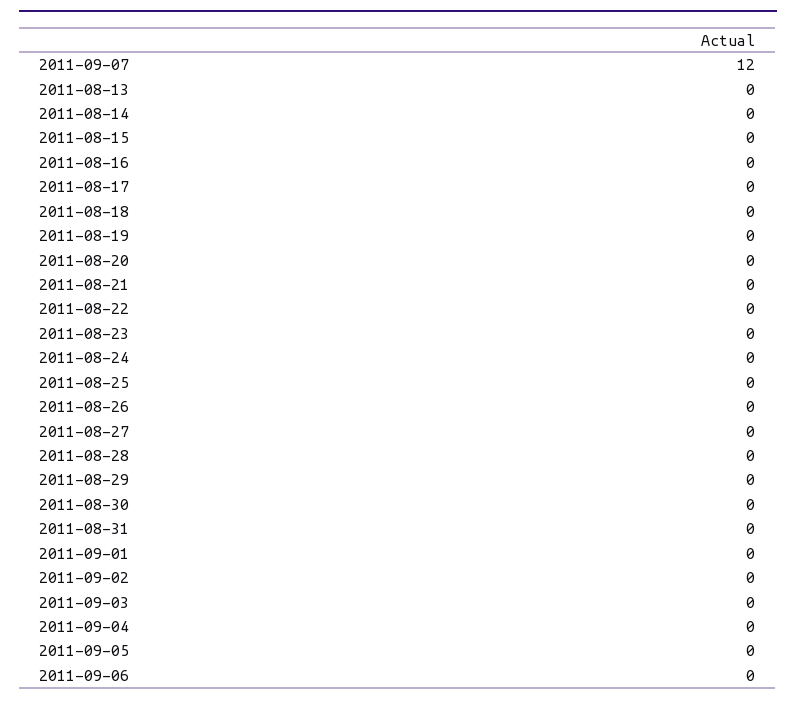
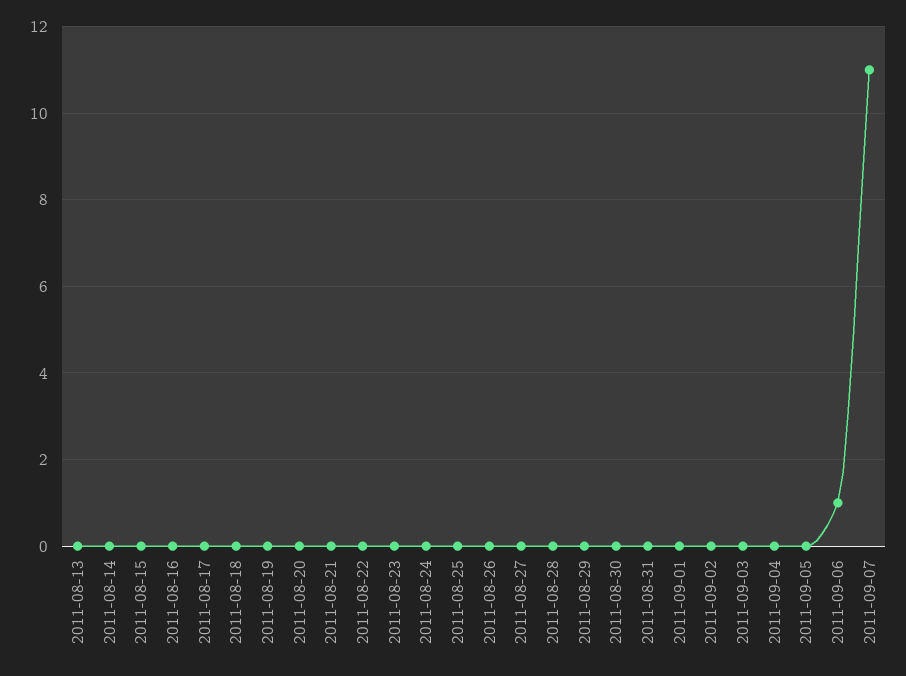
2011-09-07: 12 -> 11
2011-09-06: 0 -> 1

